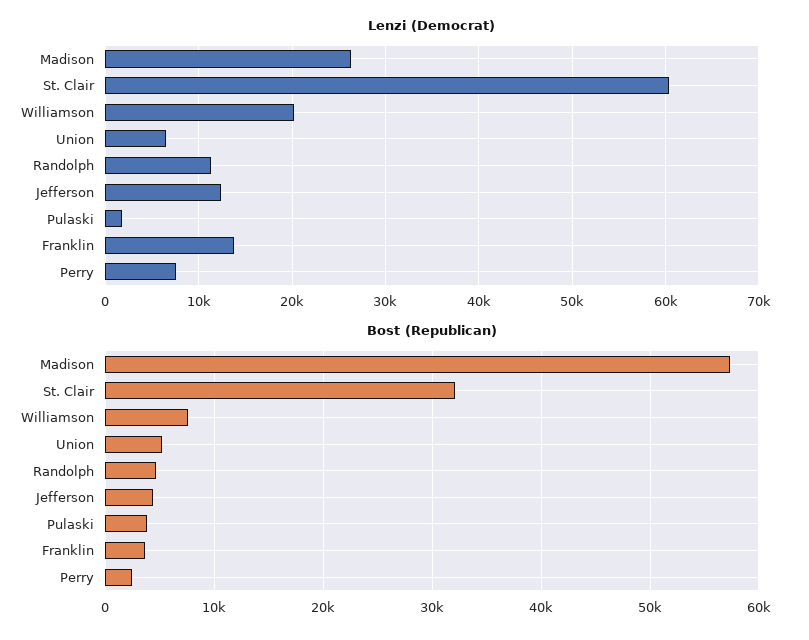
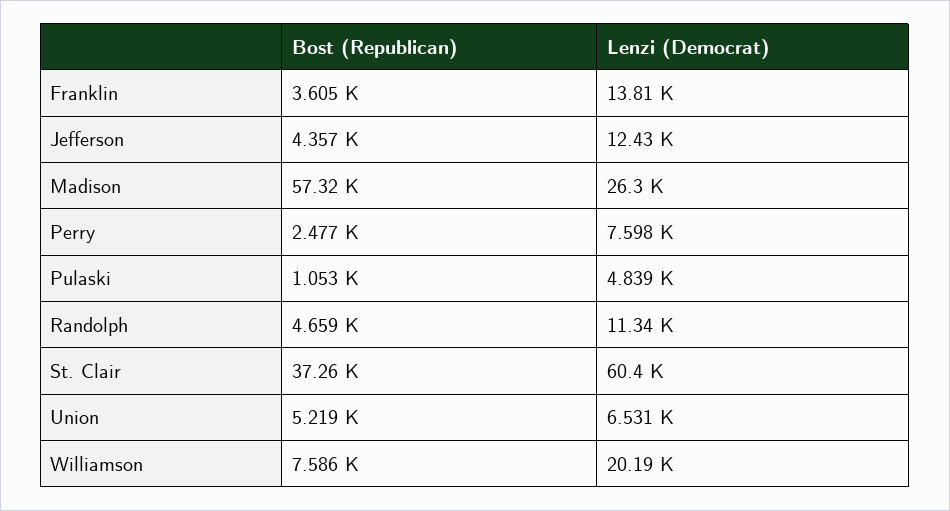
Lenzi (Democrat), Pulaski: 2000 -> 4839
Bost (Republican), St. Clair: 32000 -> 37260
Bost (Republican), Pulaski: 4000 -> 1053

